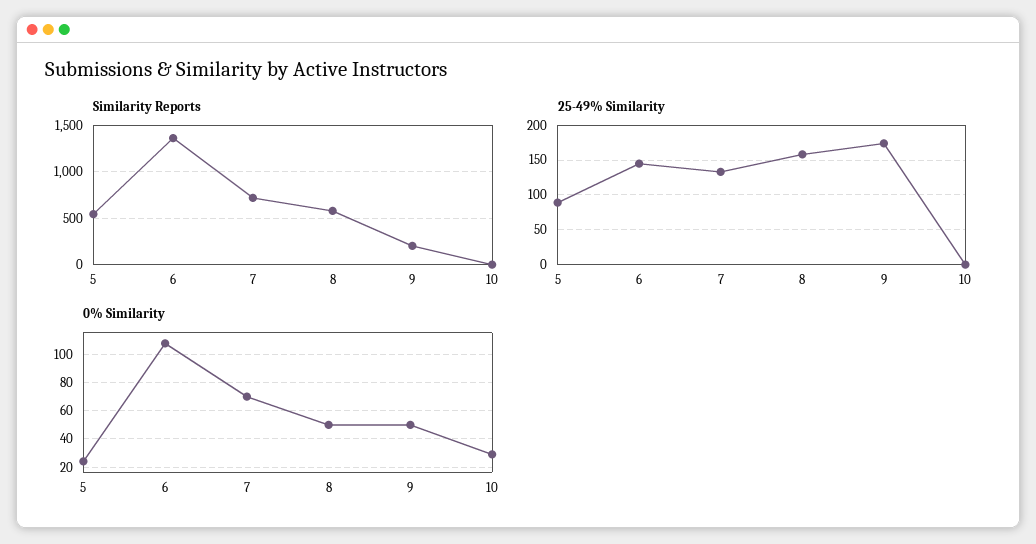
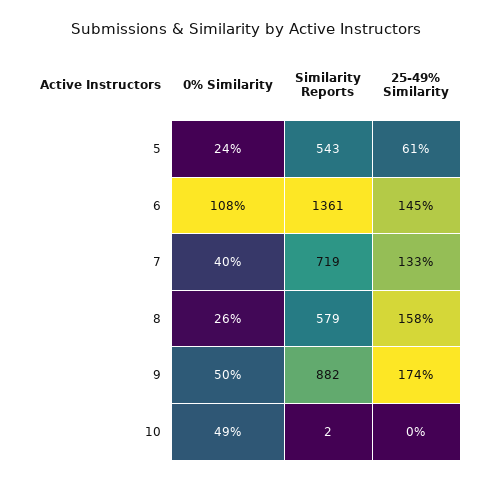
Similarity Reports, 9: 200 -> 882
25-49% Similarity, 5: 90 -> 61
0% Similarity, 7: 70 -> 40
0% Similarity, 8: 50 -> 26
0% Similarity, 10: 30 -> 49

